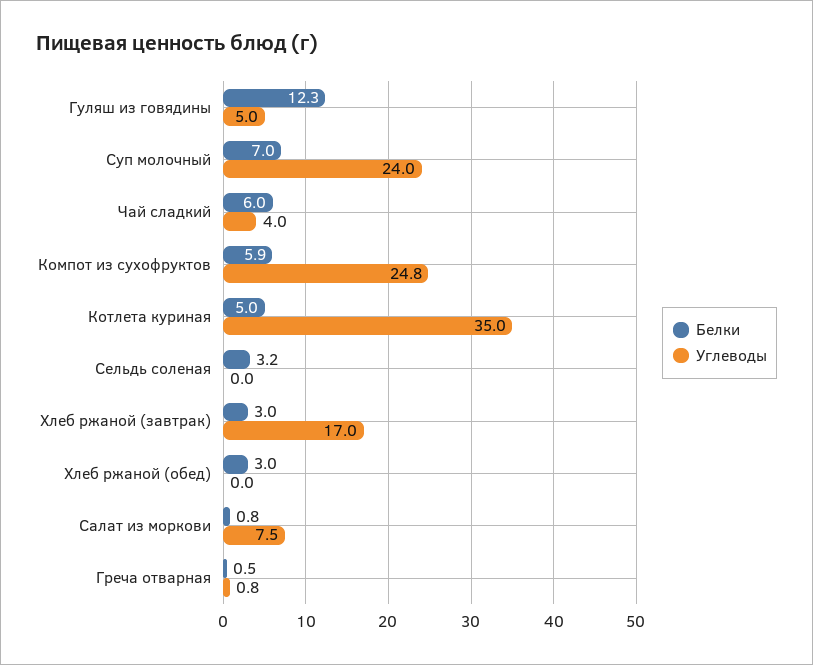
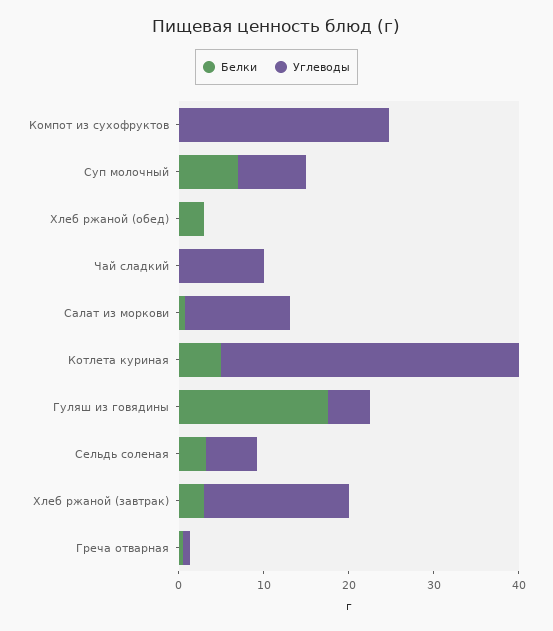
Белки, Гуляш из говядины: 12.3 -> 18
Углеводы, Суп молочный: 24 -> 8
Белки, Чай сладкий: 6 -> 0
Углеводы, Чай сладкий: 4 -> 10
Белки, Компот из сухофруктов: 5.9 -> 0
Углеводы, Сельдь соленая: 0 -> 6
Углеводы, Салат из моркови: 7.5 -> 12

